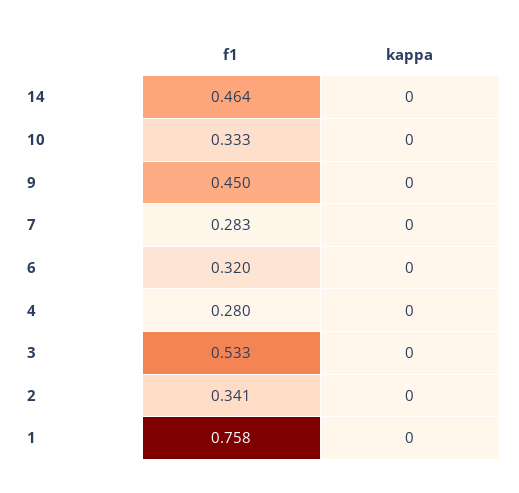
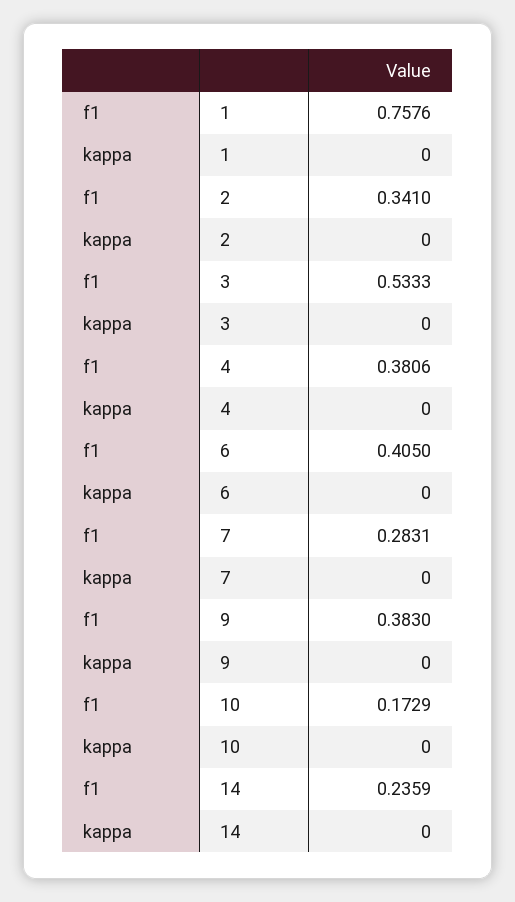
f1, 14: 0.464 -> 0.2359
f1, 10: 0.333 -> 0.1729
f1, 9: 0.45 -> 0.383
f1, 6: 0.32 -> 0.405
f1, 4: 0.28 -> 0.3806

